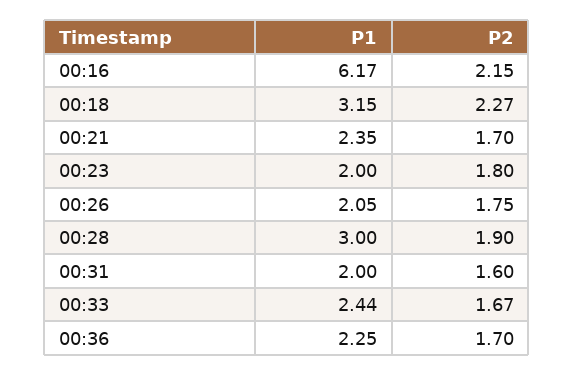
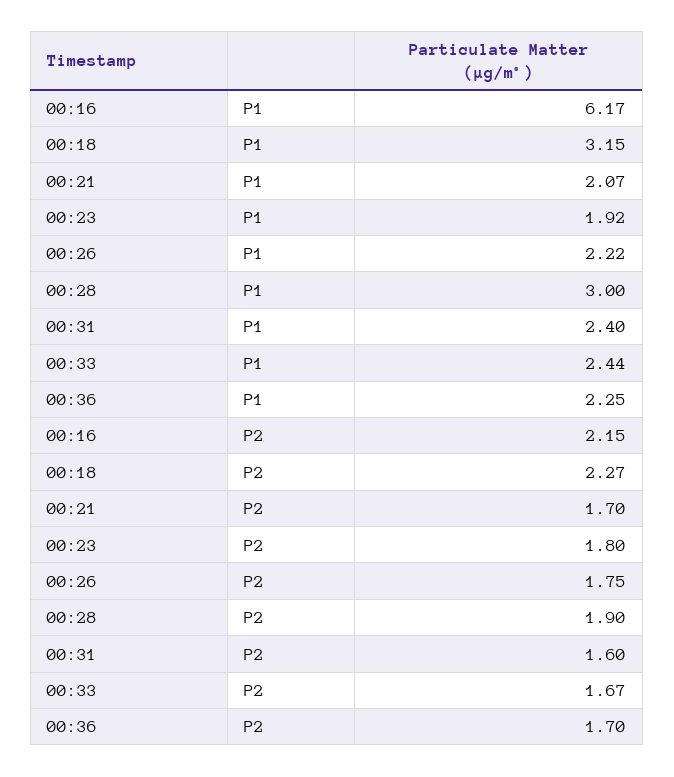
P1, 00:21: 2.35 -> 2.07
P1, 00:23: 2 -> 1.92
P1, 00:26: 2.05 -> 2.22
P1, 00:31: 2 -> 2.4

